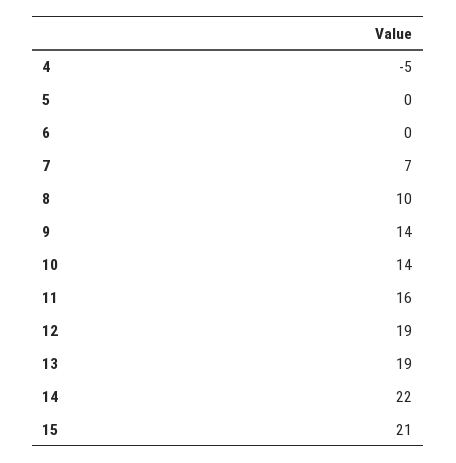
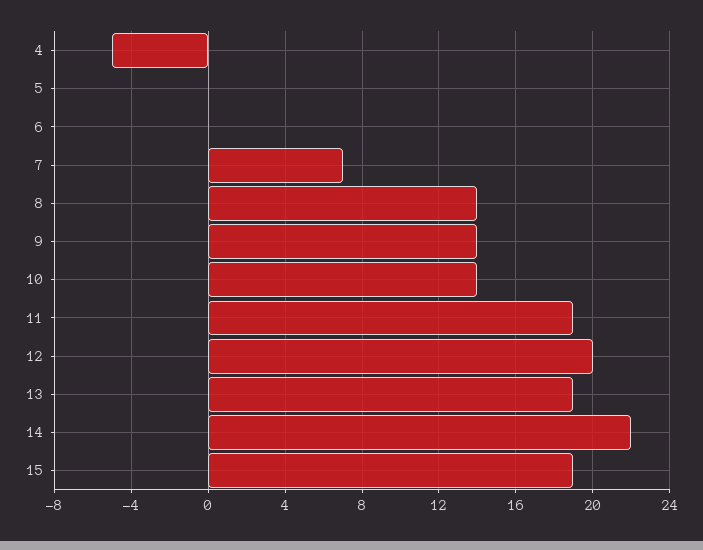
8: 10 -> 14
11: 16 -> 19
12: 19 -> 20
15: 21 -> 19

